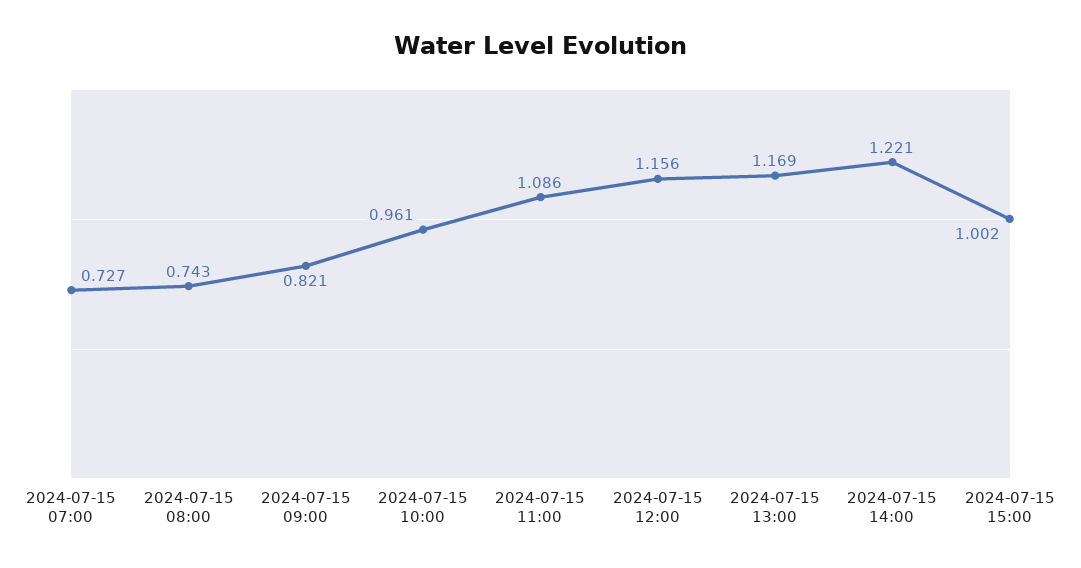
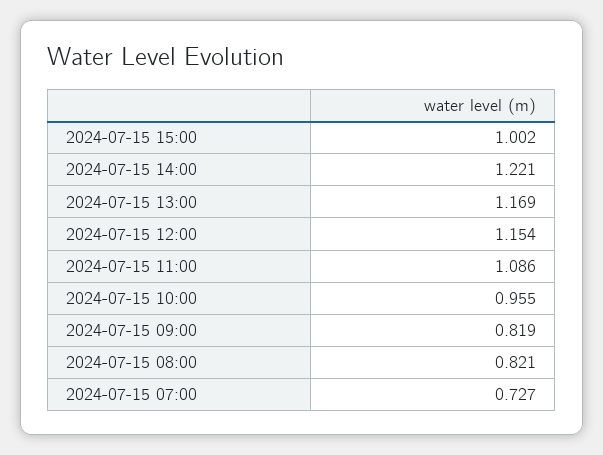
2024-07-15 08:00: 0.743 -> 0.821
2024-07-15 09:00: 0.821 -> 0.819
2024-07-15 10:00: 0.961 -> 0.955
2024-07-15 12:00: 1.156 -> 1.154

